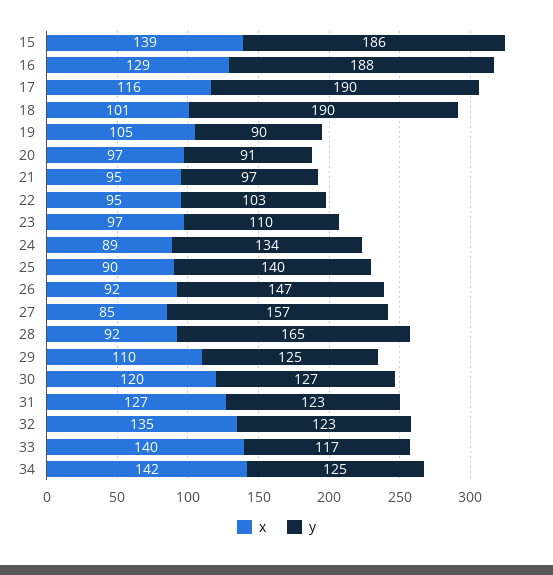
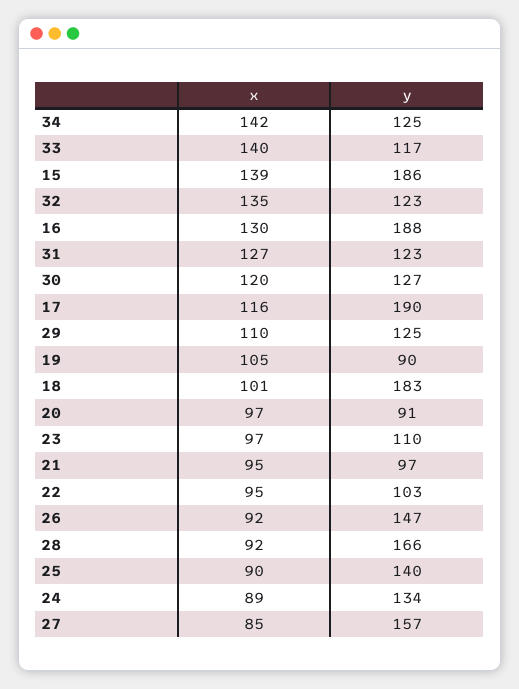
x, 16: 129 -> 130
y, 18: 190 -> 183
y, 28: 165 -> 166

